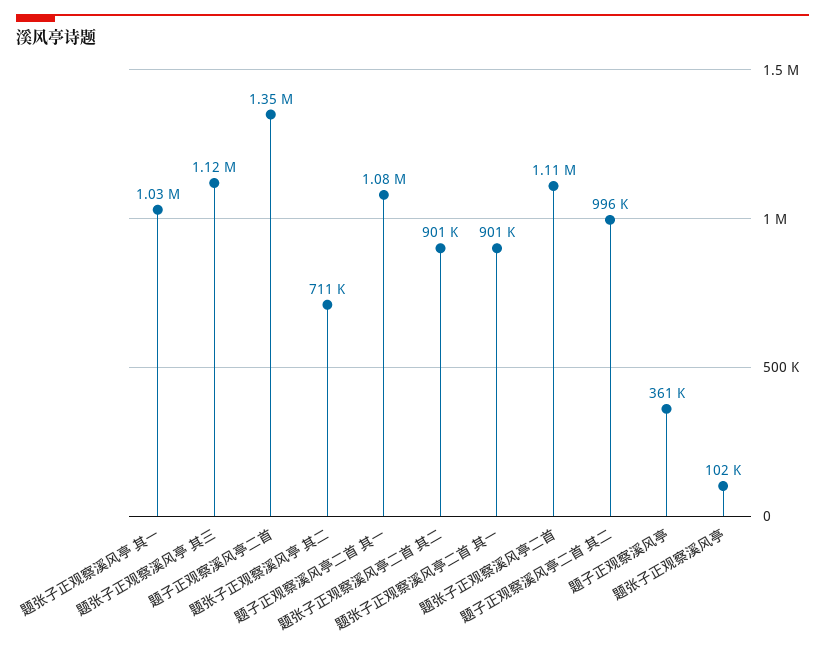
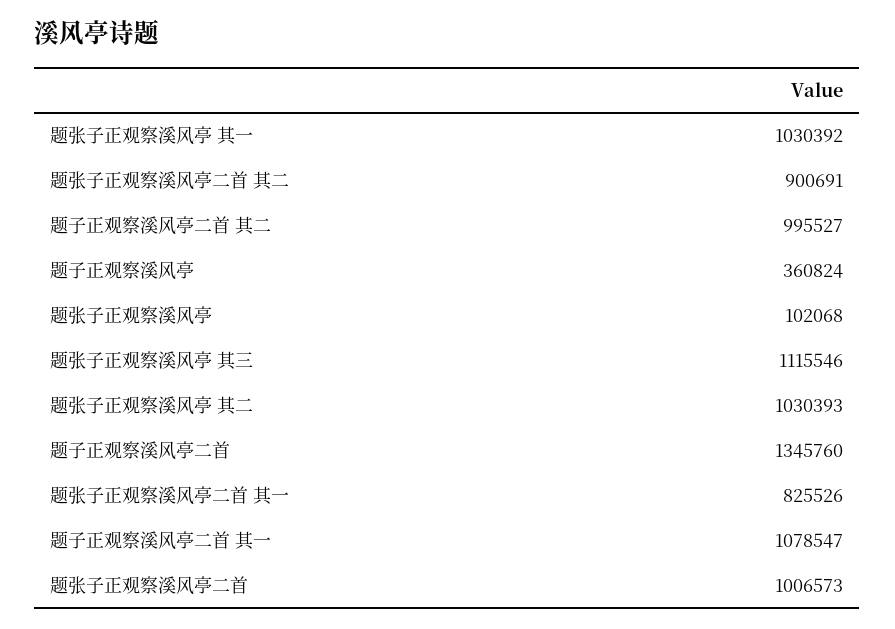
题张子正观察溪风亭 其二: 711000 -> 1030393
题张子正观察溪风亭二首 其一: 901000 -> 825526
题张子正观察溪风亭二首: 1110000 -> 1006573

